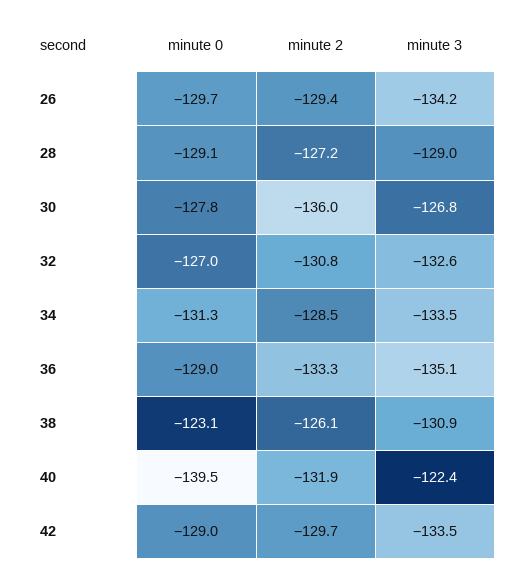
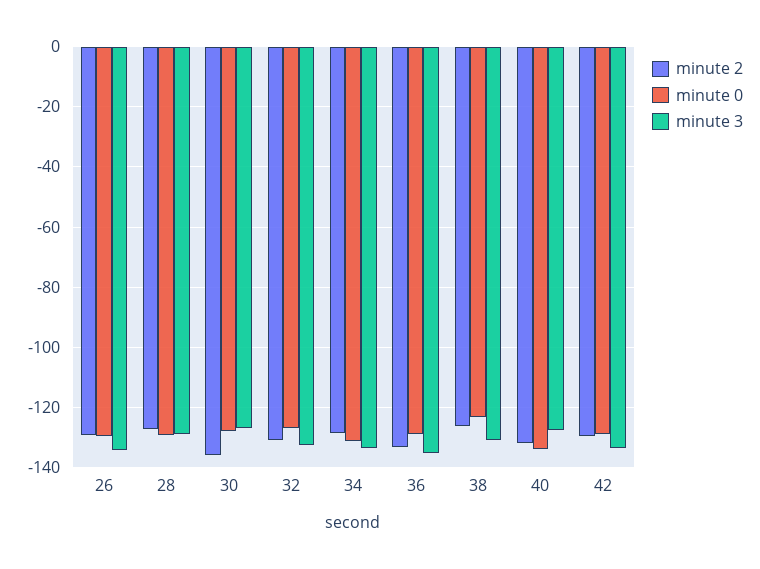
minute 0, 40: -139.5 -> -134
minute 3, 40: -122.4 -> -128

